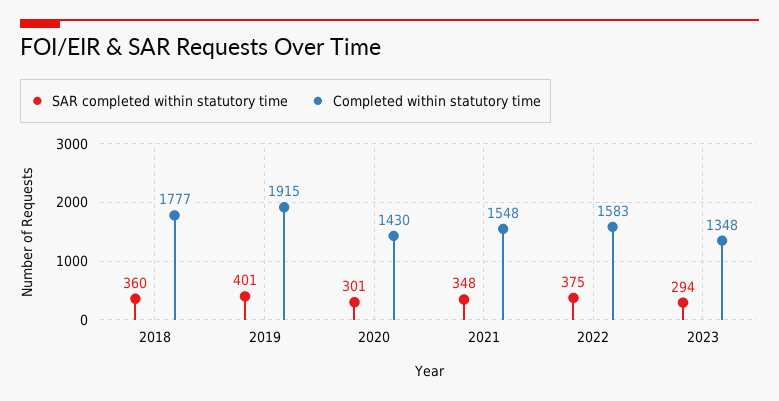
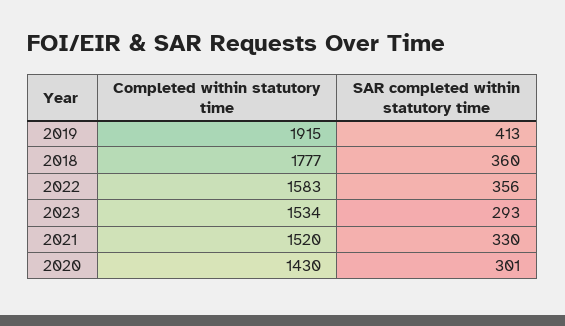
SAR completed within statutory time, 2019: 401 -> 413
SAR completed within statutory time, 2021: 348 -> 330
Completed within statutory time, 2021: 1548 -> 1520
SAR completed within statutory time, 2022: 375 -> 356
SAR completed within statutory time, 2023: 294 -> 293
Completed within statutory time, 2023: 1348 -> 1534

